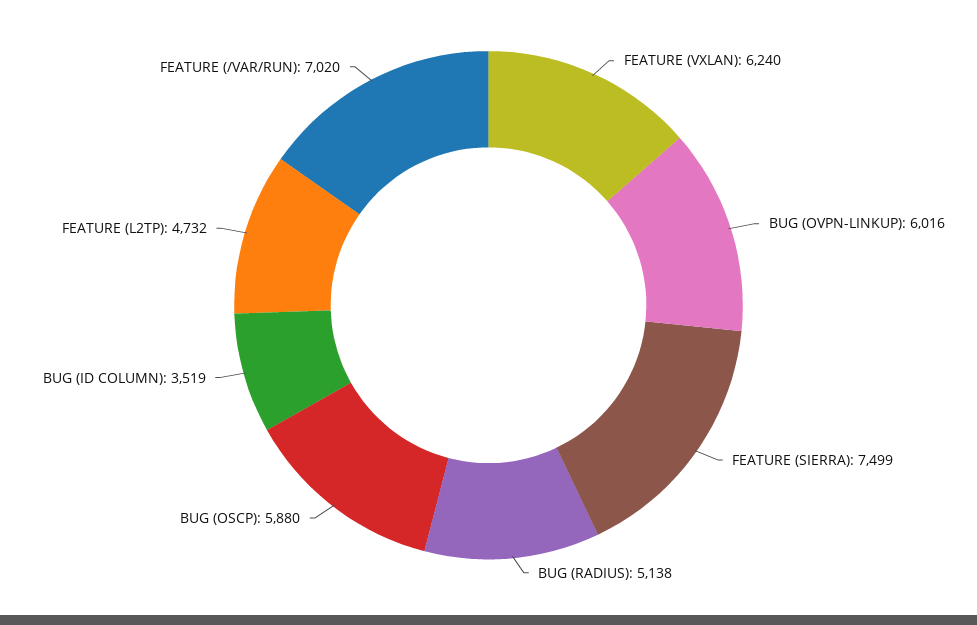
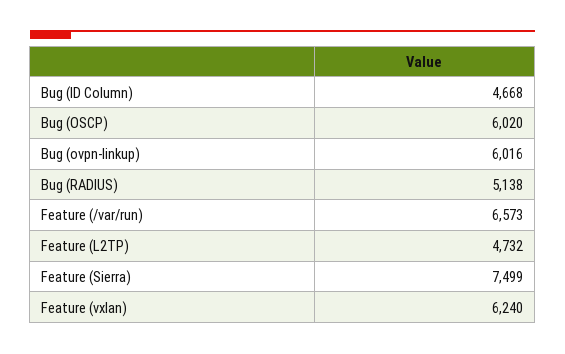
BUG (OSCP): 5880 -> 6020
BUG (ID COLUMN): 3519 -> 4668
FEATURE (/VAR/RUN): 7020 -> 6573

